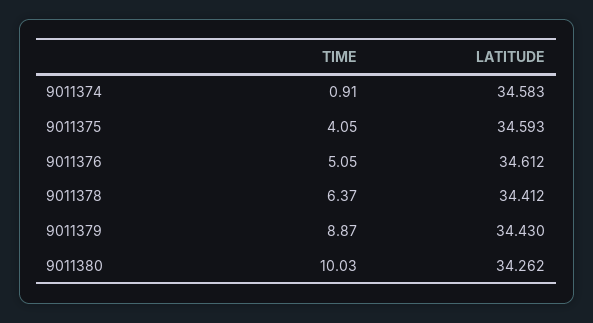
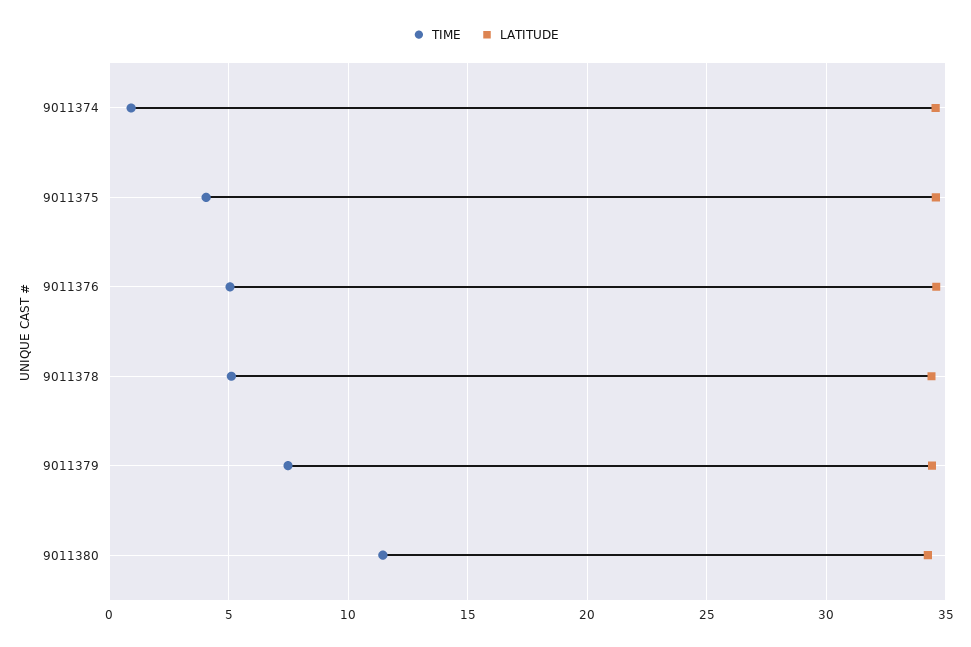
TIME, 9011378: 6.37 -> 5
TIME, 9011379: 8.87 -> 7.5
TIME, 9011380: 10.03 -> 11.5

